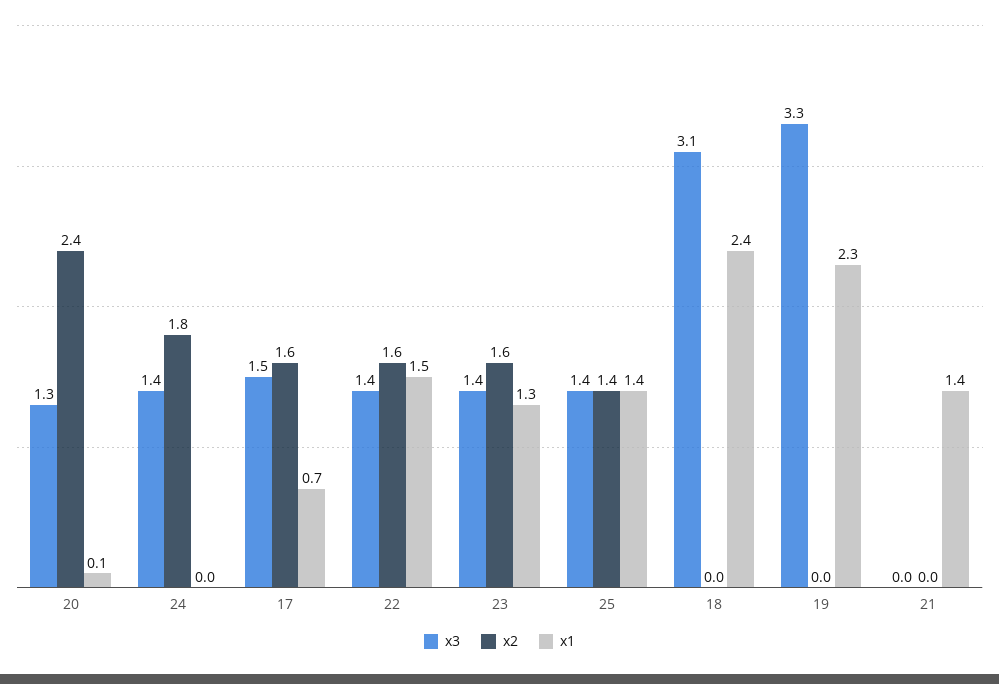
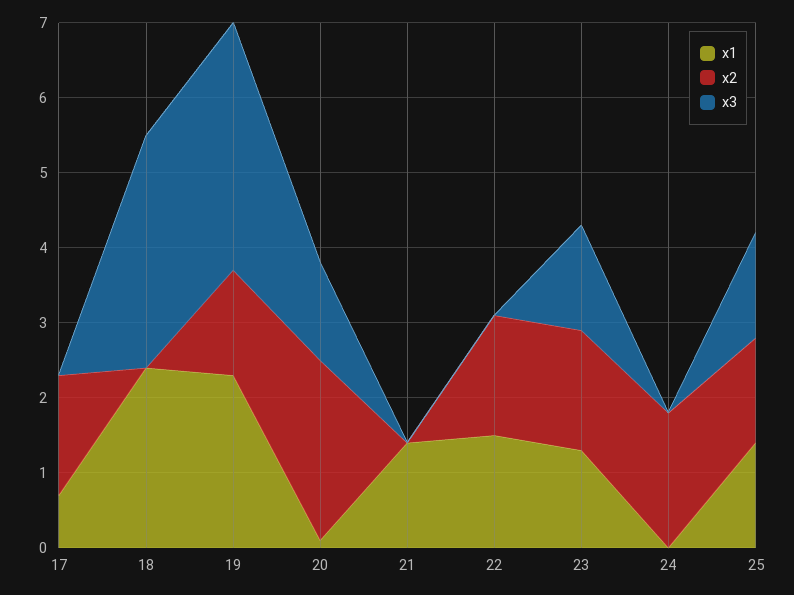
x3, 24: 1.4 -> 0
x3, 17: 1.5 -> 0
x3, 22: 1.4 -> 0
x2, 19: 0 -> 1.5

